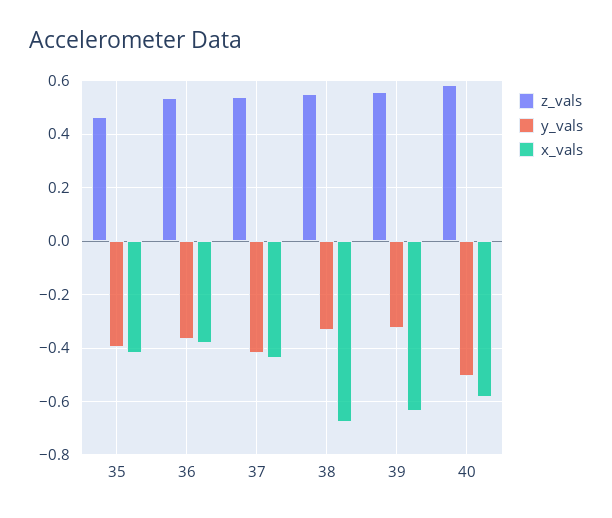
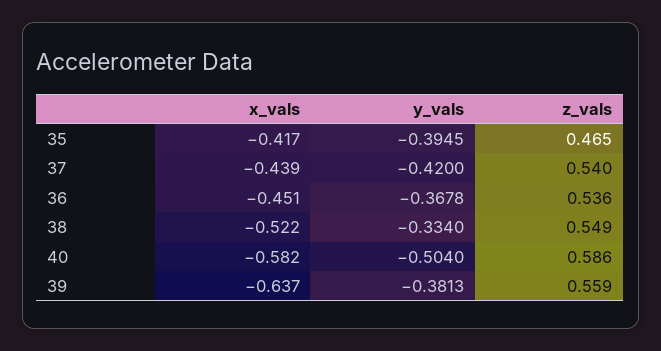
x_vals, 36: -0.375 -> -0.451
x_vals, 38: -0.675 -> -0.522
y_vals, 39: -0.325 -> -0.3813

